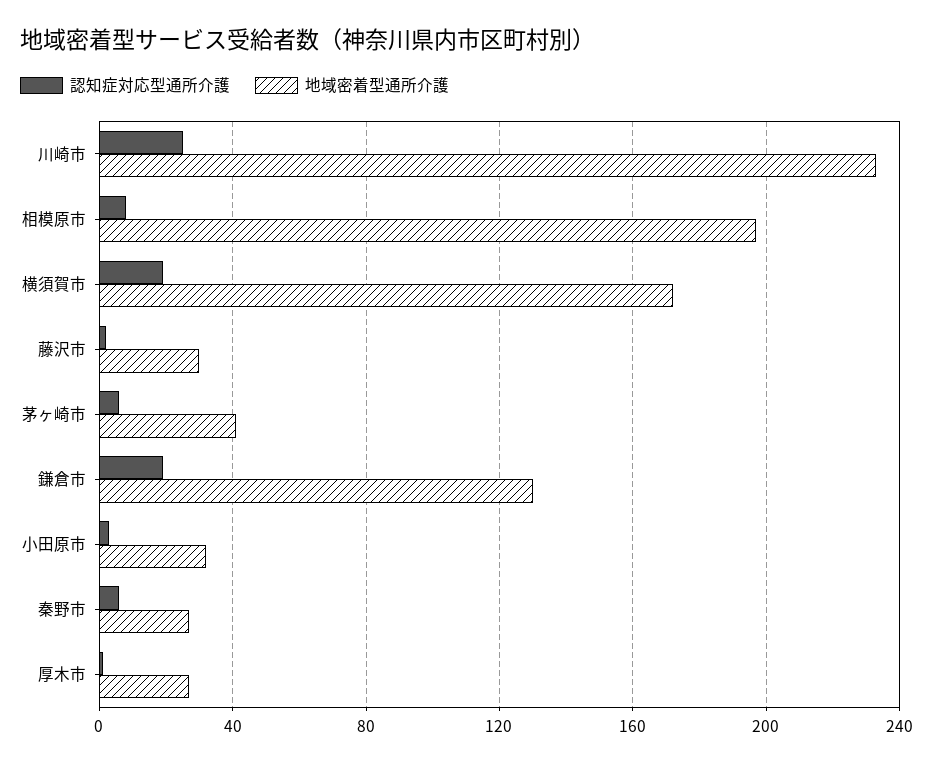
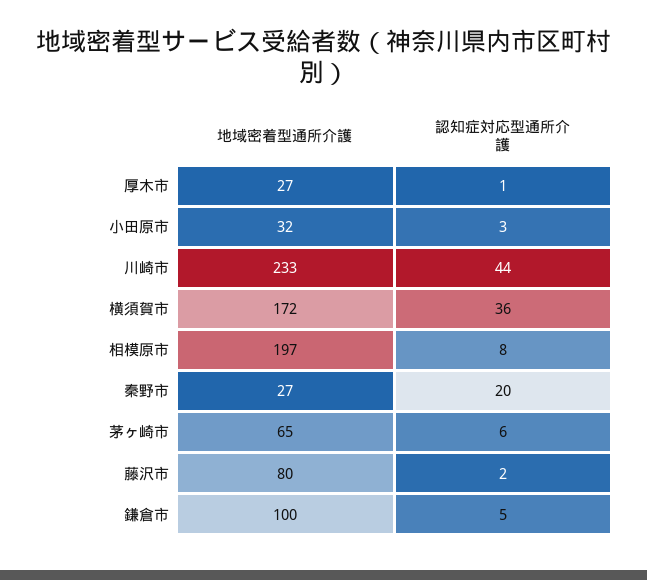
認知症対応型通所介護, 川崎市: 25 -> 44
認知症対応型通所介護, 横須賀市: 20 -> 36
地域密着型通所介護, 藤沢市: 30 -> 80
地域密着型通所介護, 茅ヶ崎市: 40 -> 65
認知症対応型通所介護, 鎌倉市: 20 -> 5
地域密着型通所介護, 鎌倉市: 130 -> 100
認知症対応型通所介護, 秦野市: 5 -> 20

